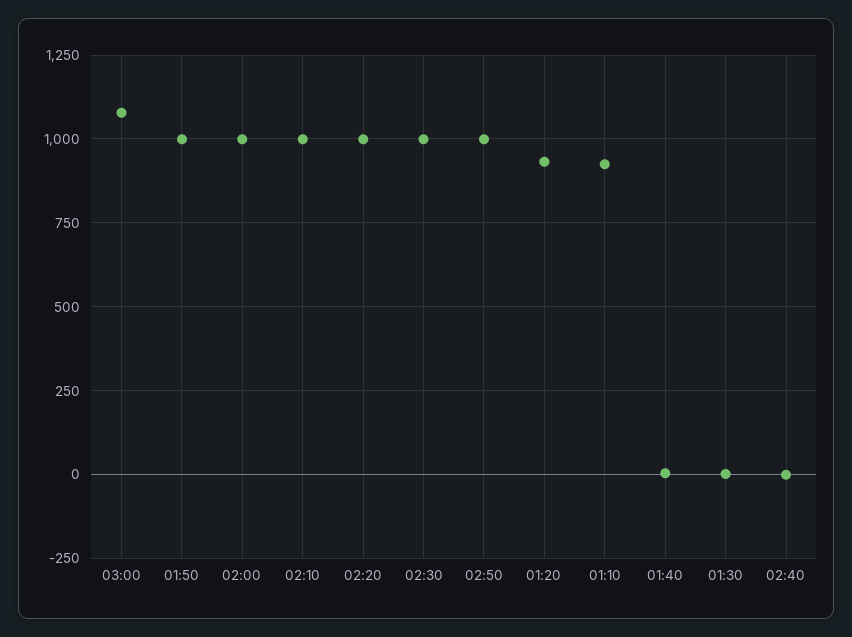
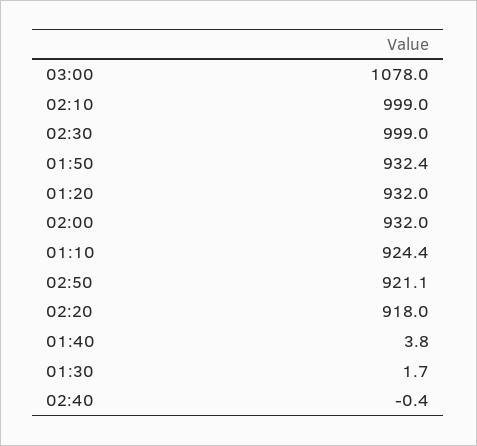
01:50: 1000 -> 932.4
02:00: 1000 -> 932
02:20: 1000 -> 918
02:50: 1000 -> 921.1

